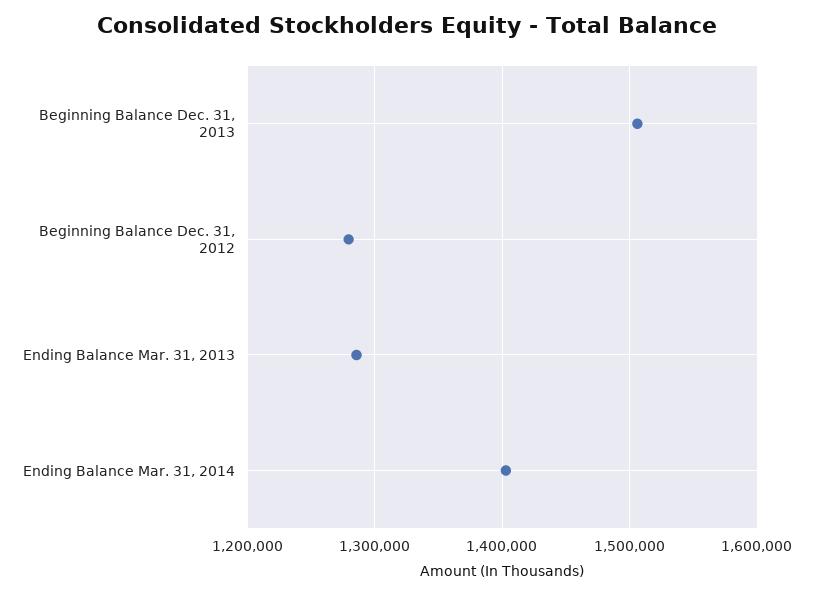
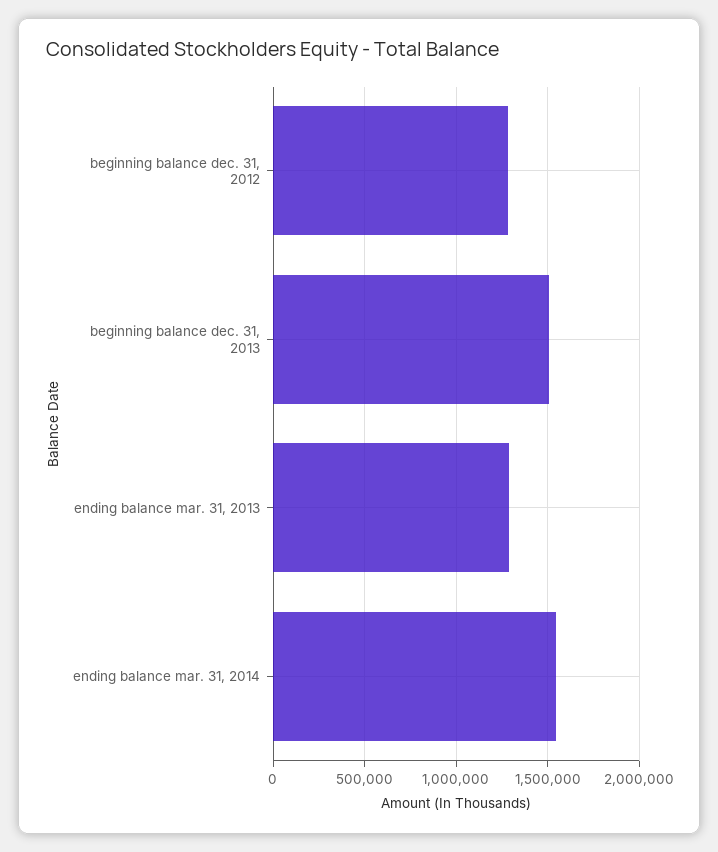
Ending Balance Mar. 31, 2014: 1400000 -> 1550000

